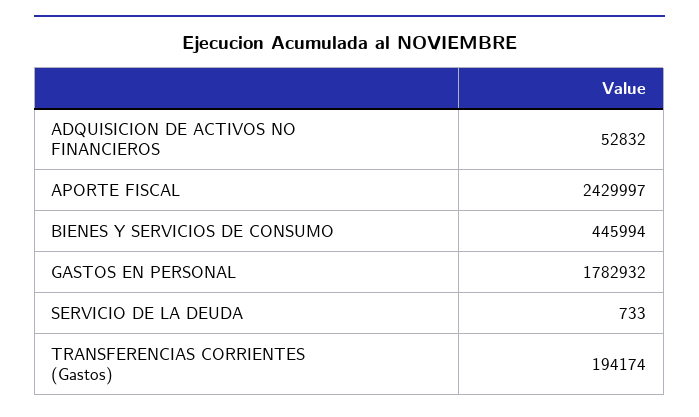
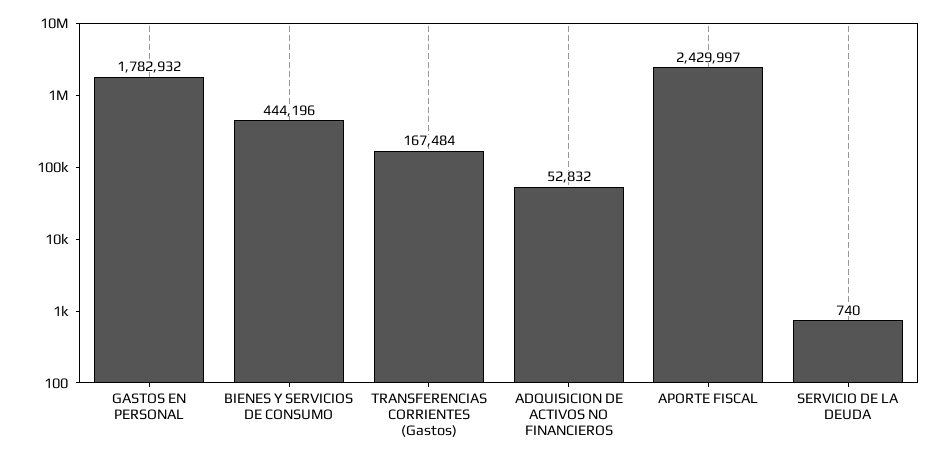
BIENES Y SERVICIOS DE CONSUMO: 445994 -> 444196
SERVICIO DE LA DEUDA: 733 -> 740
TRANSFERENCIAS CORRIENTES (Gastos): 194174 -> 167484

